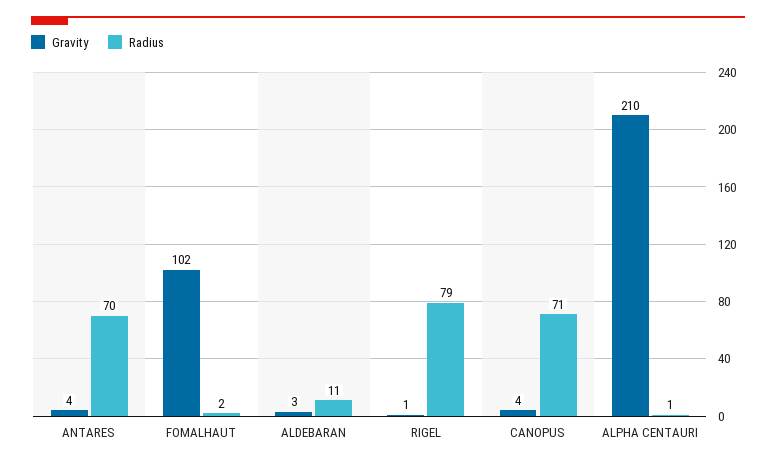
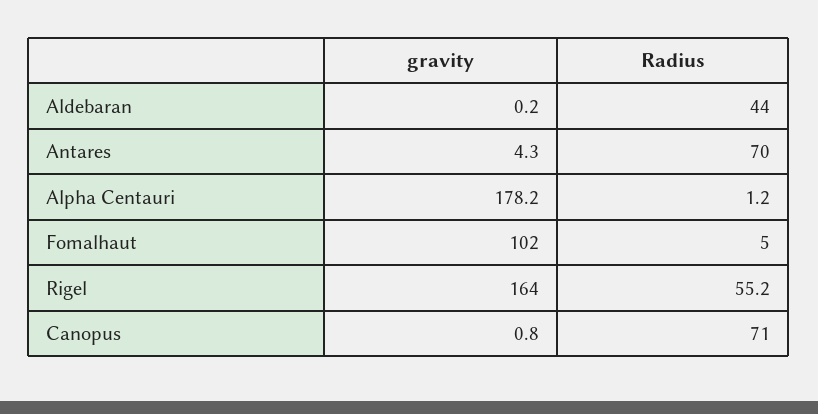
Radius, FOMALHAUT: 2 -> 5
Gravity, ALDEBARAN: 3 -> 0.2
Radius, ALDEBARAN: 11 -> 44
Gravity, RIGEL: 1 -> 164
Radius, RIGEL: 79 -> 55.2
Gravity, CANOPUS: 4 -> 0.8
Gravity, ALPHA CENTAURI: 210 -> 178.2

